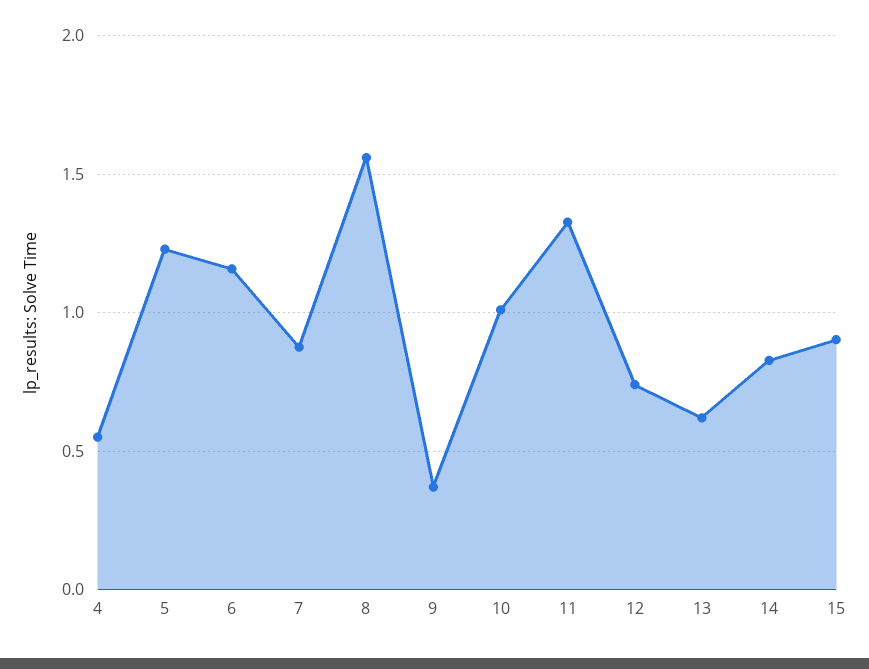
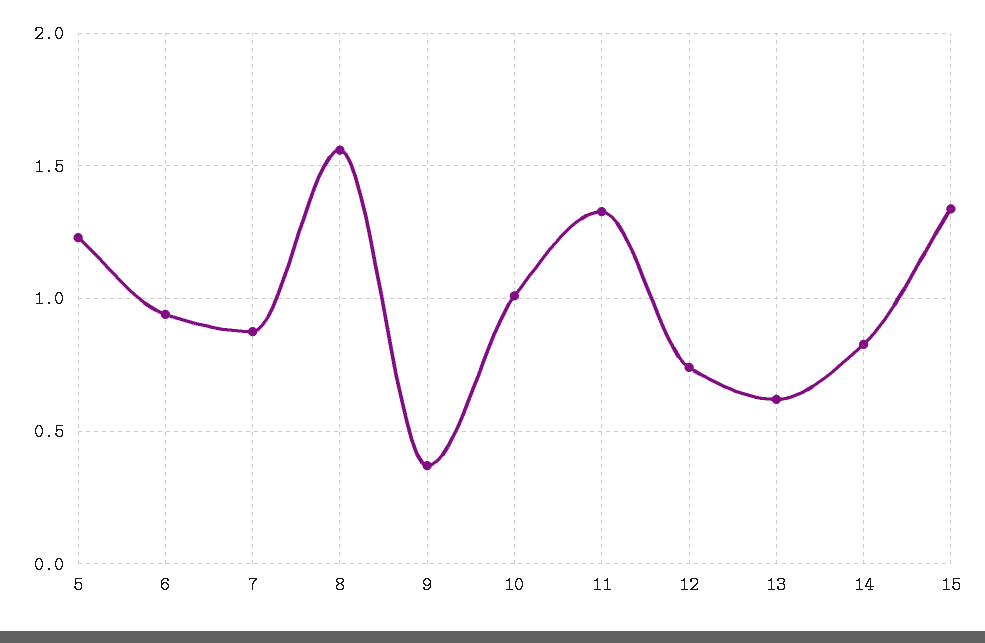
4: 0.55 -> none
6: 1.15 -> 0.95
15: 0.9 -> 1.35

